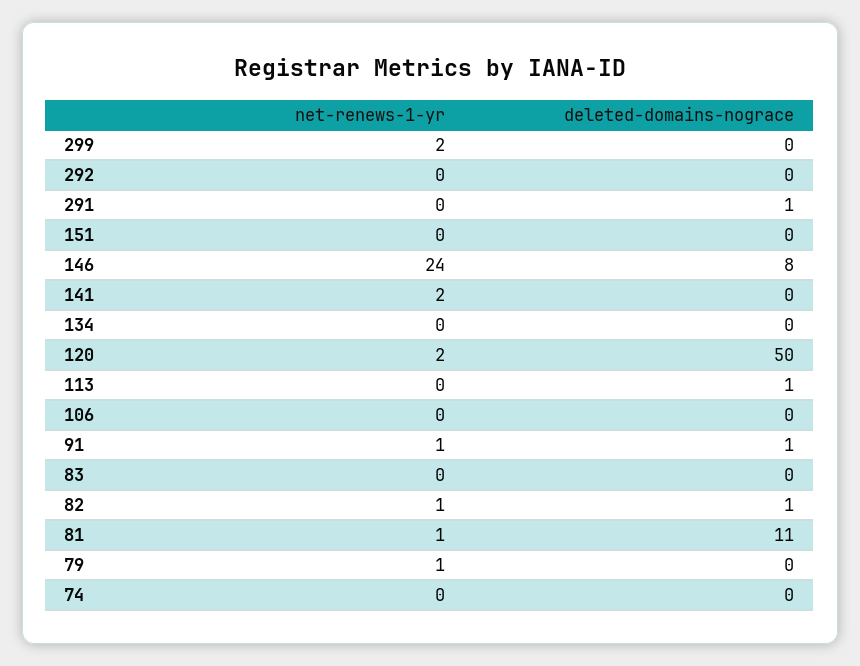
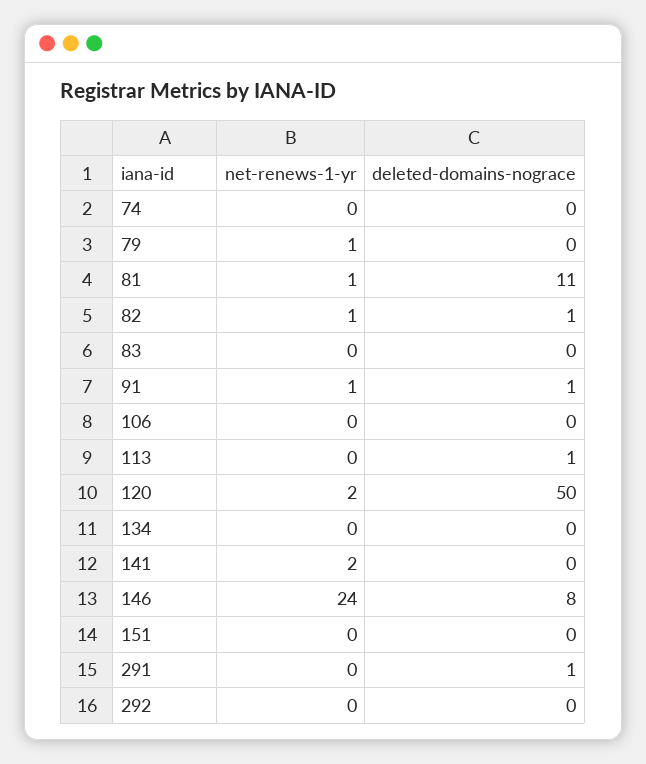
net-renews-1-yr, 299: 2 -> none
deleted-domains-nograce, 299: 0 -> none

